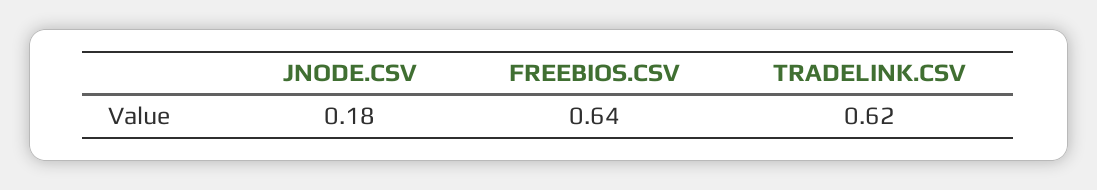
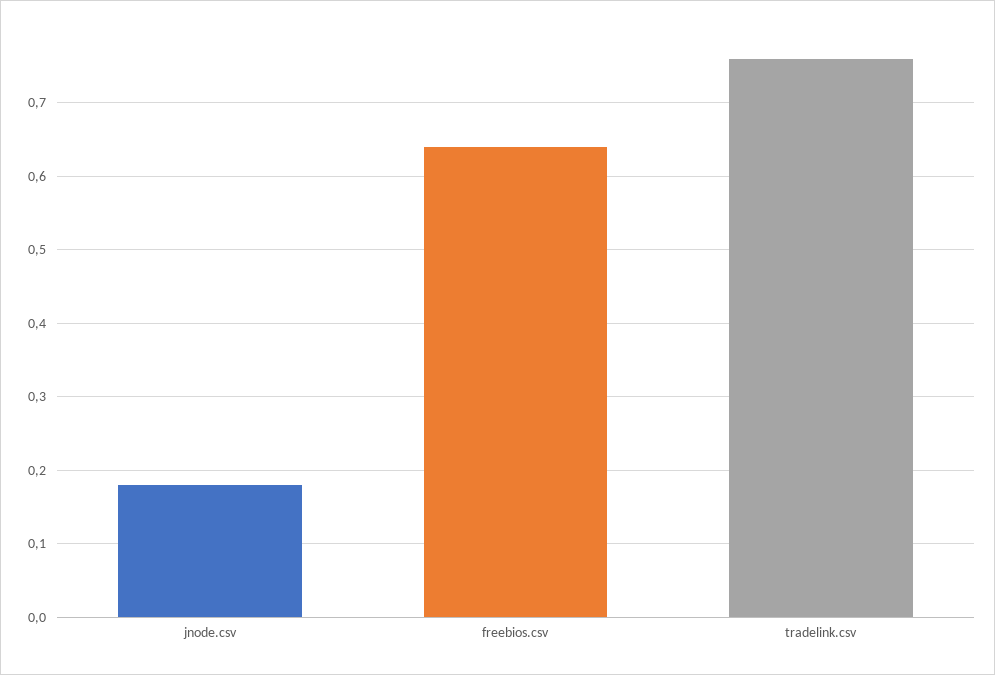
TRADELINK.CSV: 0.62 -> 0.76

